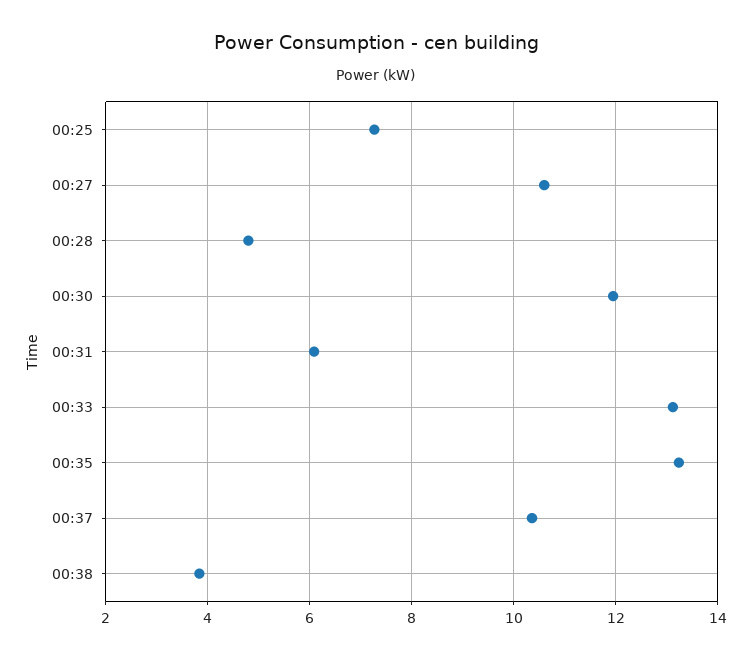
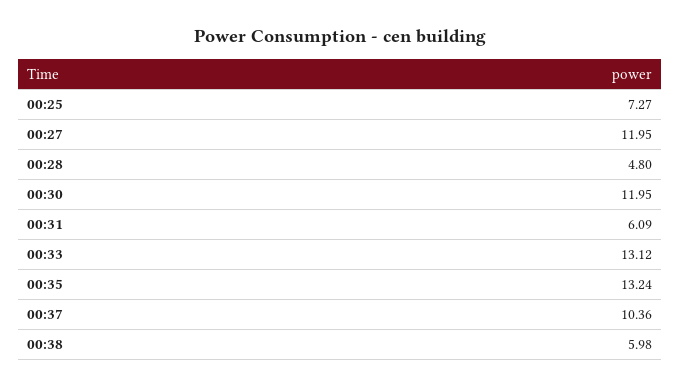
00:27: 10.6 -> 11.95
00:38: 3.8 -> 5.98

